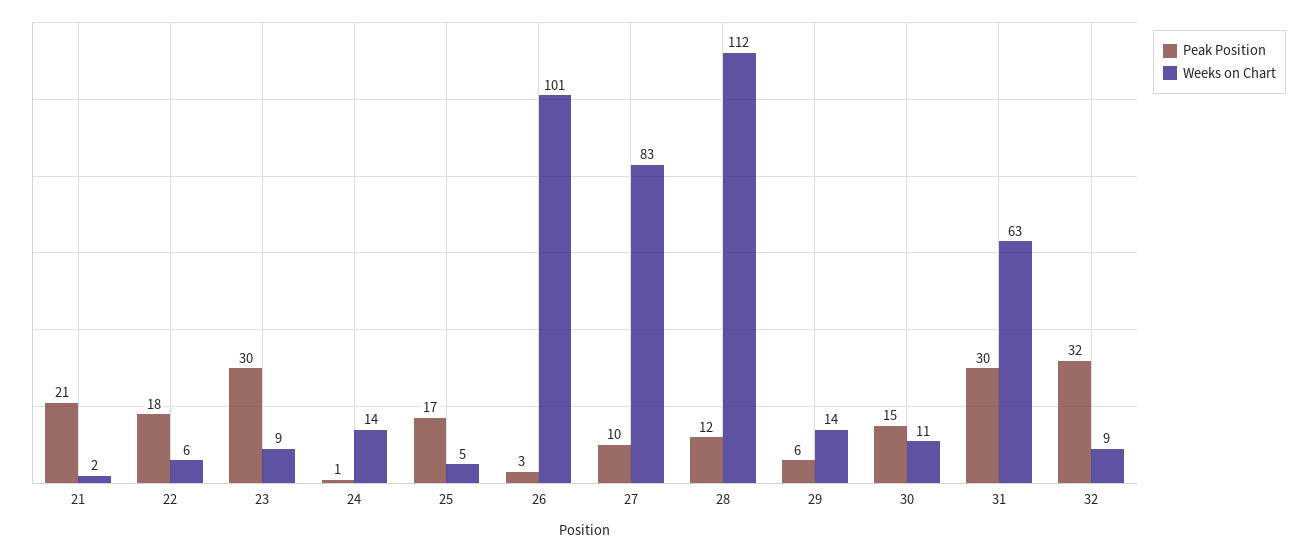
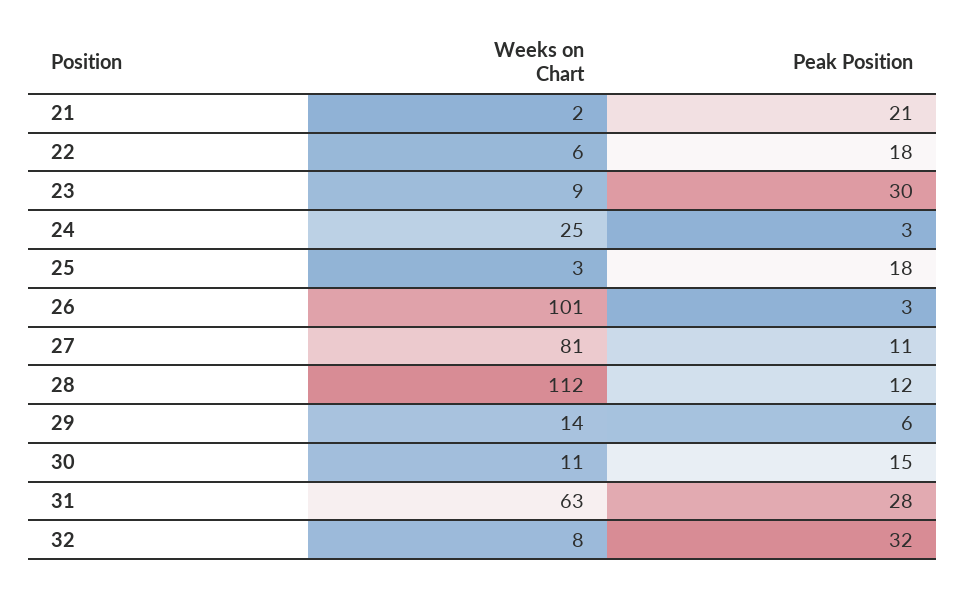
Peak Position, 24: 1 -> 3
Weeks on Chart, 24: 14 -> 25
Peak Position, 25: 17 -> 18
Weeks on Chart, 25: 5 -> 3
Peak Position, 27: 10 -> 11
Weeks on Chart, 27: 83 -> 81
Peak Position, 31: 30 -> 28
Weeks on Chart, 32: 9 -> 8

